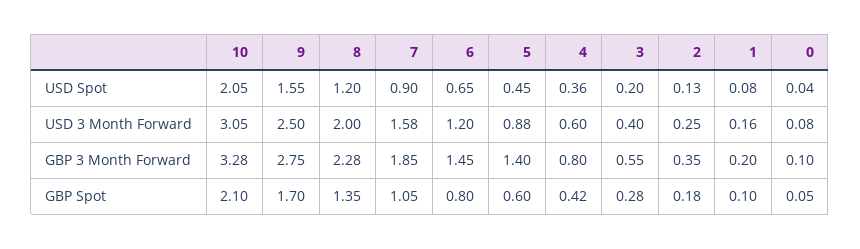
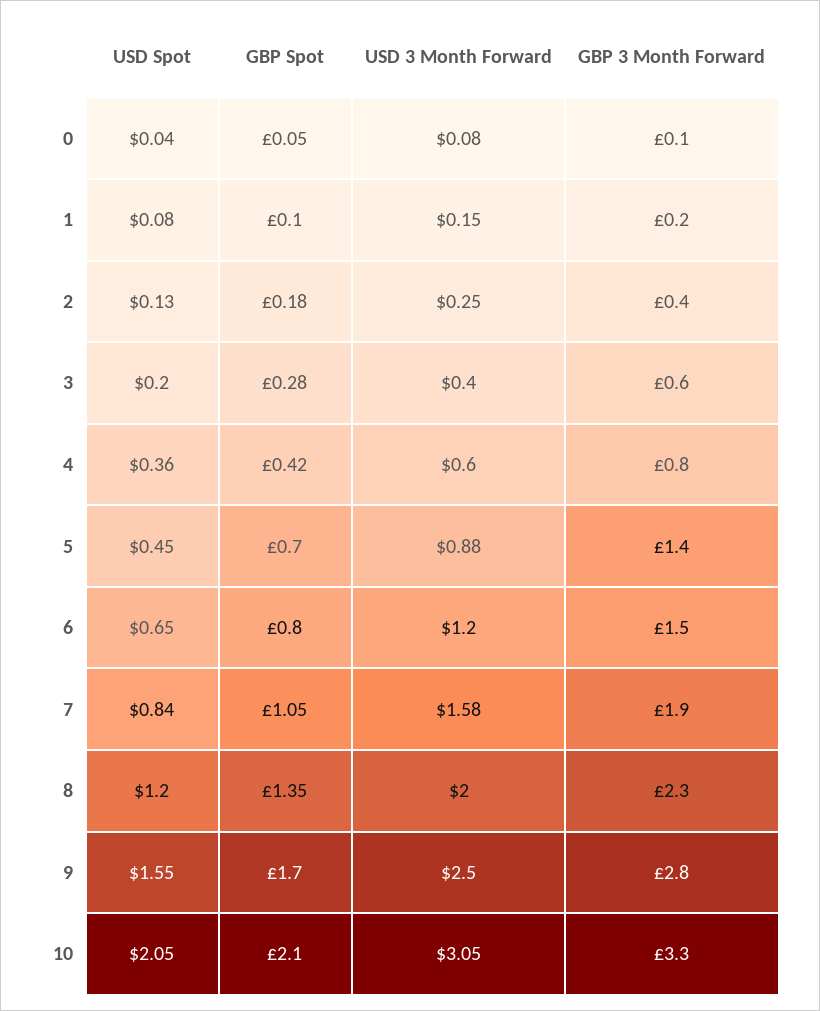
7, USD Spot: 0.9 -> 0.84
1, USD 3 Month Forward: 0.16 -> 0.15
5, GBP Spot: 0.6 -> 0.7

